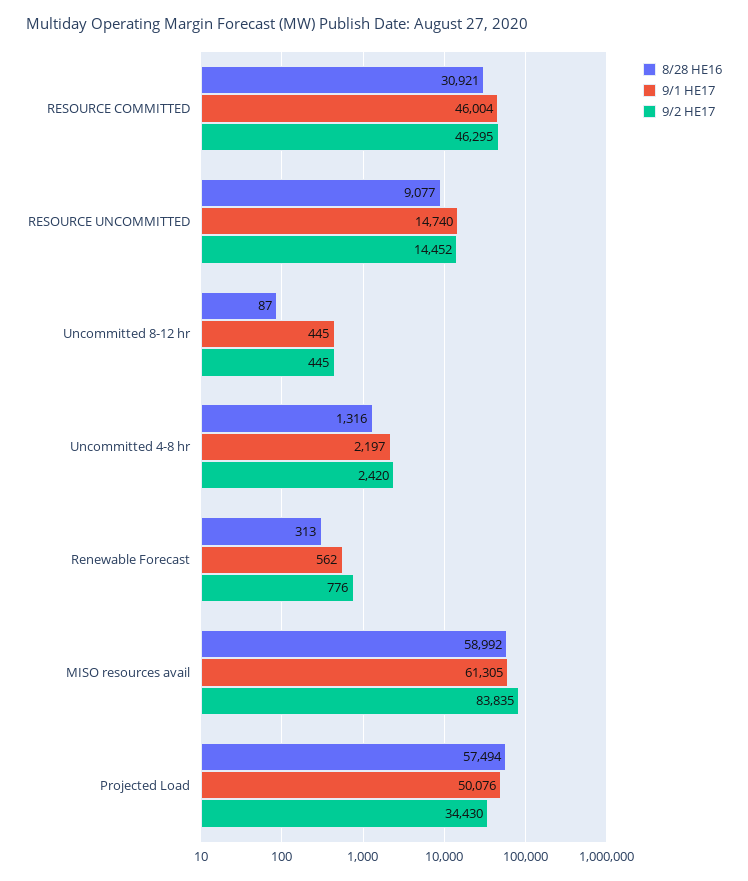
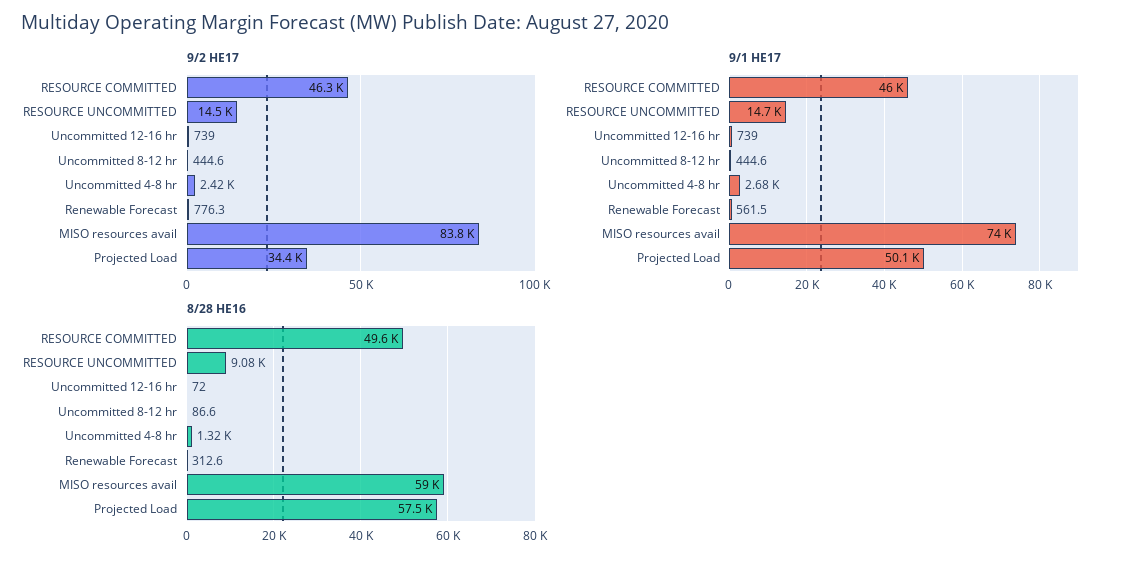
8/28 HE16, RESOURCE COMMITTED: 30921 -> 49600
9/1 HE17, Uncommitted 4-8 hr: 2197 -> 2680
9/1 HE17, MISO resources avail: 61305 -> 74000
9/2 HE17, Uncommitted 12-16 hr: none -> 739
9/1 HE17, Uncommitted 12-16 hr: none -> 739
8/28 HE16, Uncommitted 12-16 hr: none -> 72

